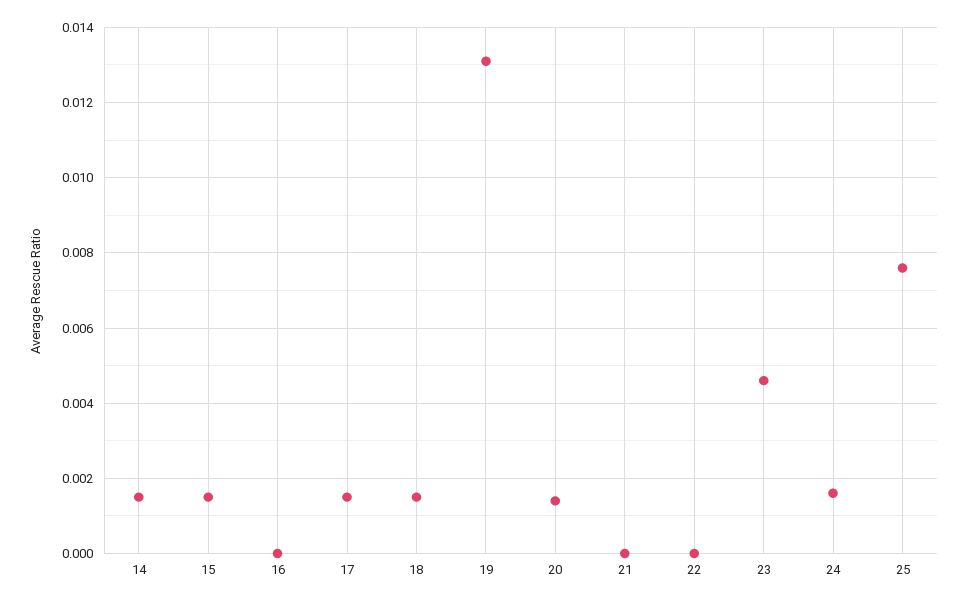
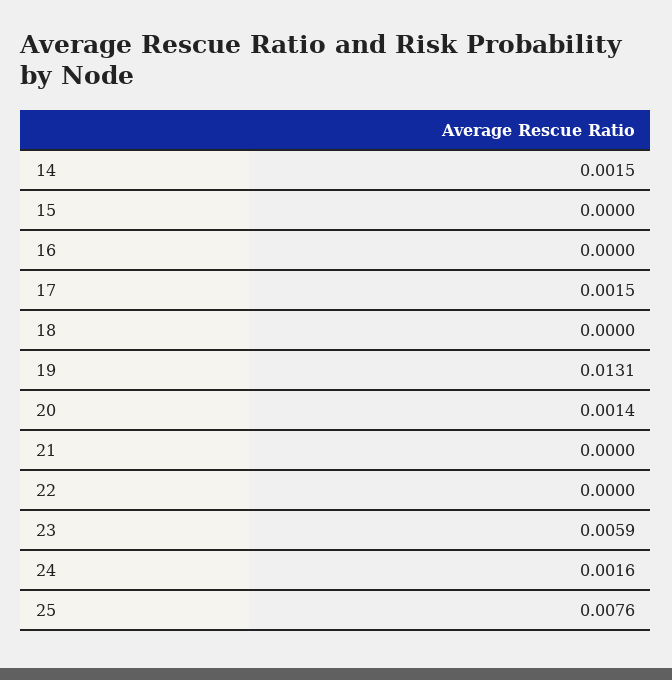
15: 0.0015 -> 0
18: 0.0015 -> 0
23: 0.0045 -> 0.0059

